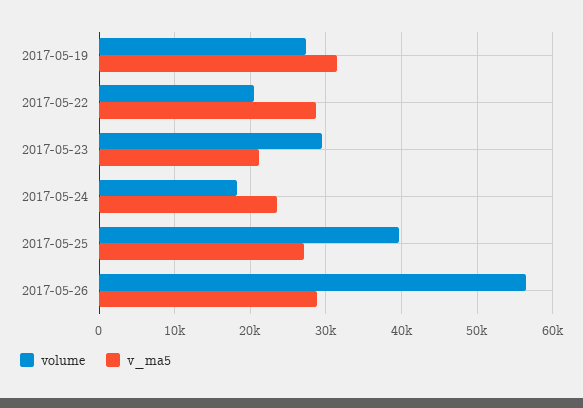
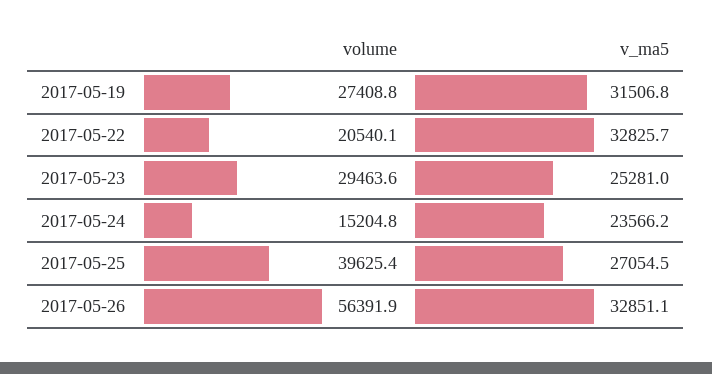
v_ma5, 2017-05-22: 29000 -> 32825.7
v_ma5, 2017-05-23: 21000 -> 25281
volume, 2017-05-24: 18000 -> 15204.8
v_ma5, 2017-05-26: 29000 -> 32851.1

